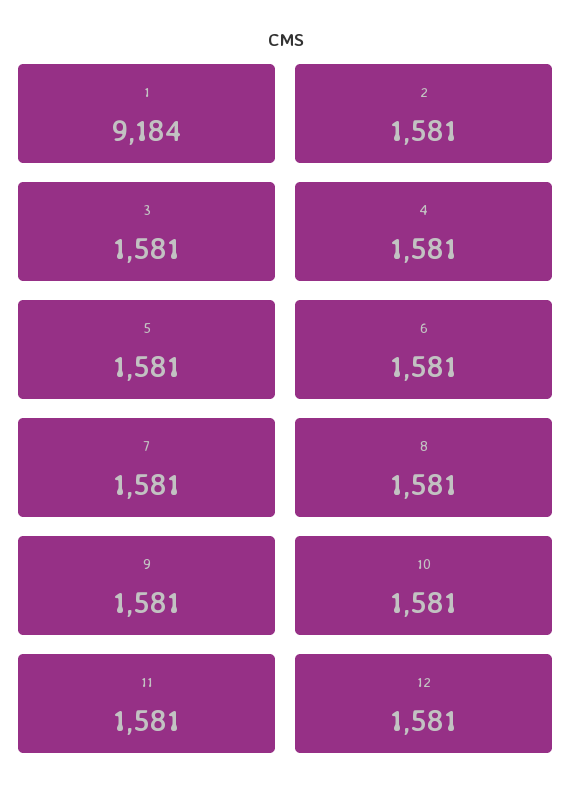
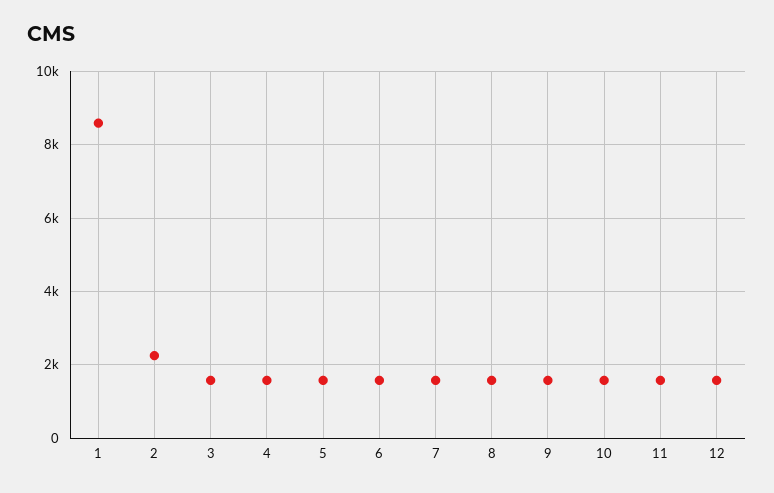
1: 9184 -> 8600
2: 1581 -> 2200

